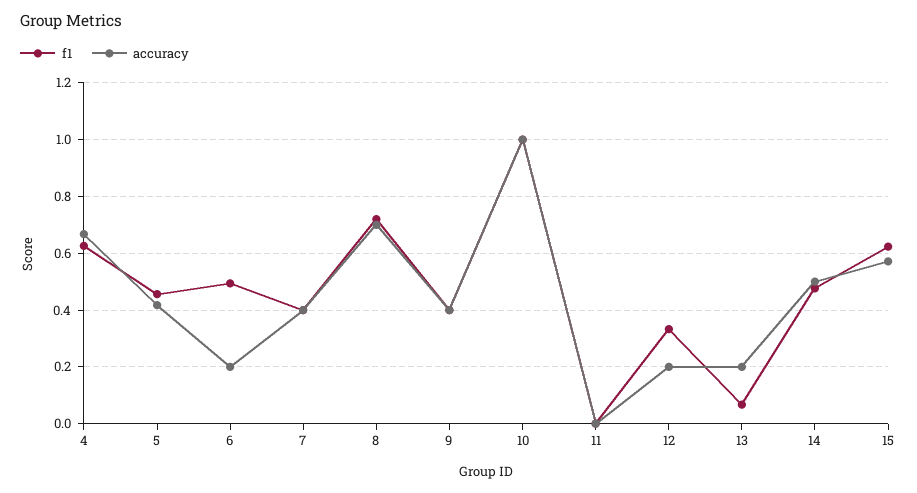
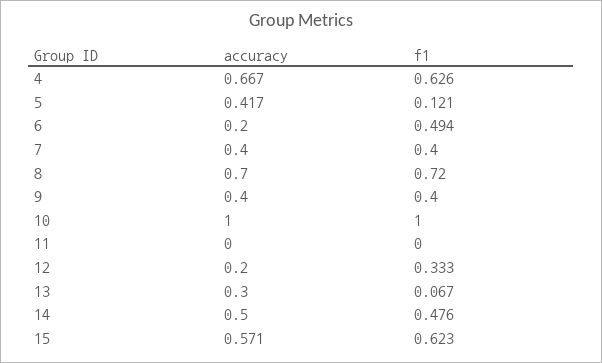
f1, 5: 0.45 -> 0.121
accuracy, 13: 0.2 -> 0.3

